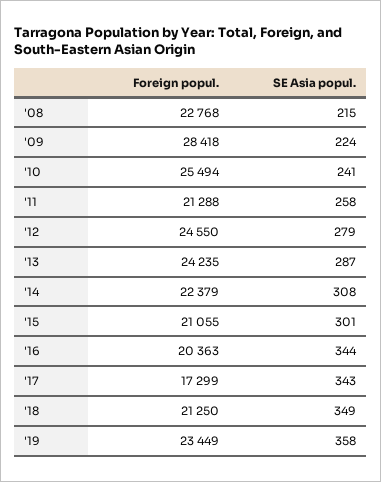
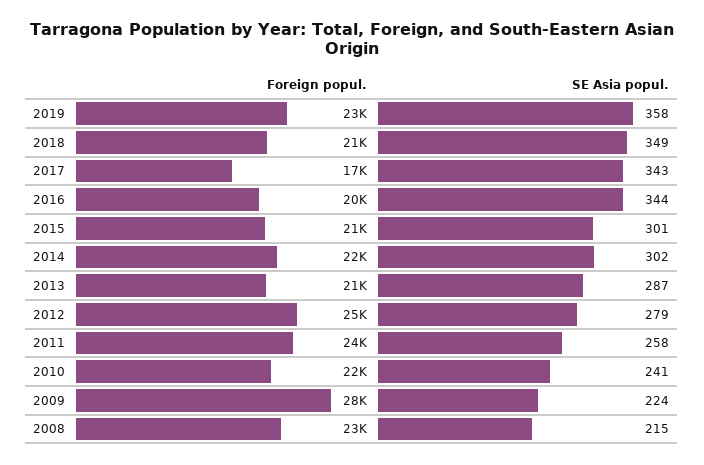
Foreign popul., '10: 25494 -> 22000
Foreign popul., '11: 21288 -> 24000
Foreign popul., '13: 24235 -> 21000
SE Asia popul., '14: 308 -> 302

